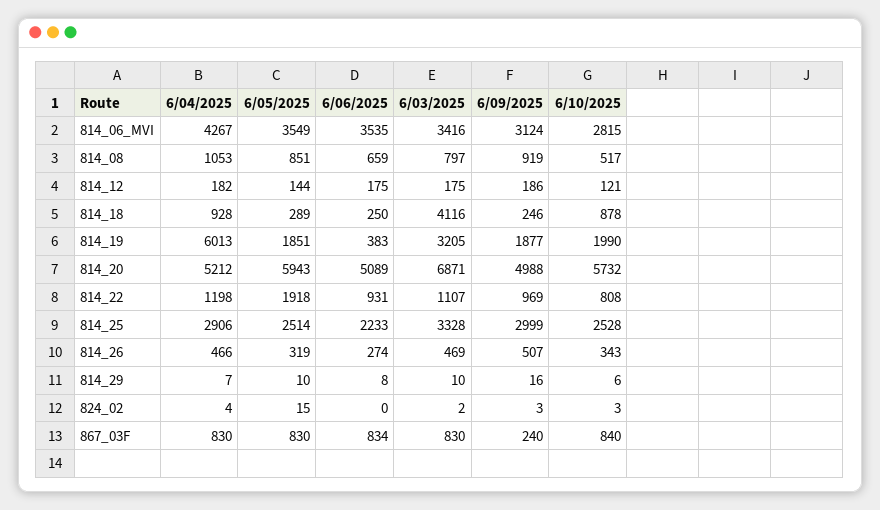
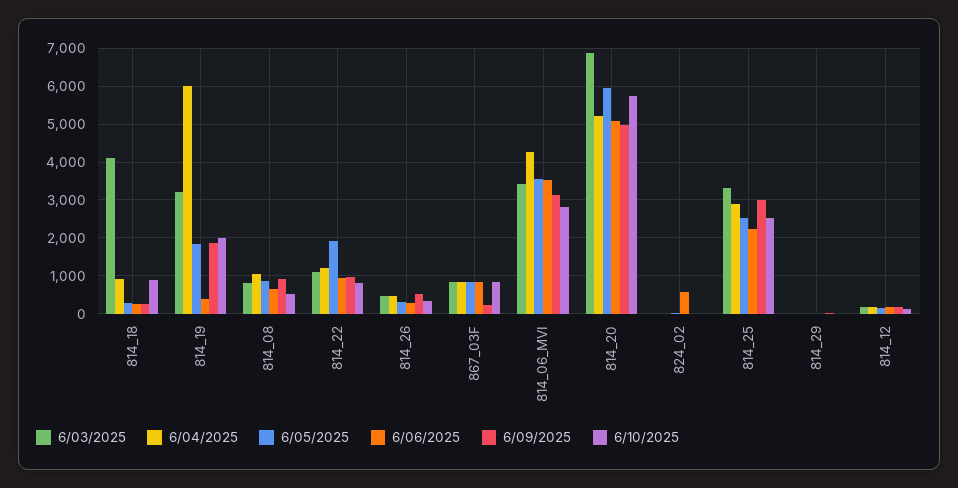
6/06/2025, 824_02: 0 -> 600

